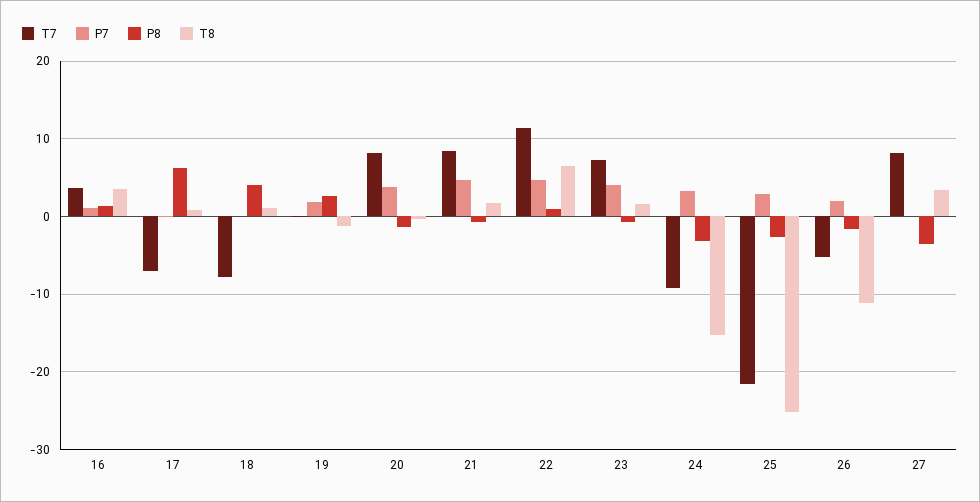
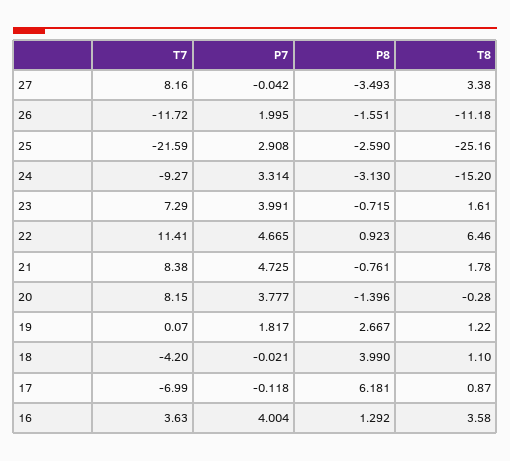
P7, 16: 1 -> 4.004
T7, 18: -8 -> -4.2
T8, 19: -1 -> 1.22
T7, 26: -5 -> -11.72

